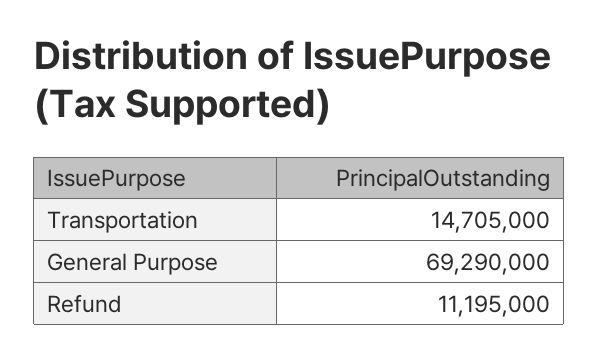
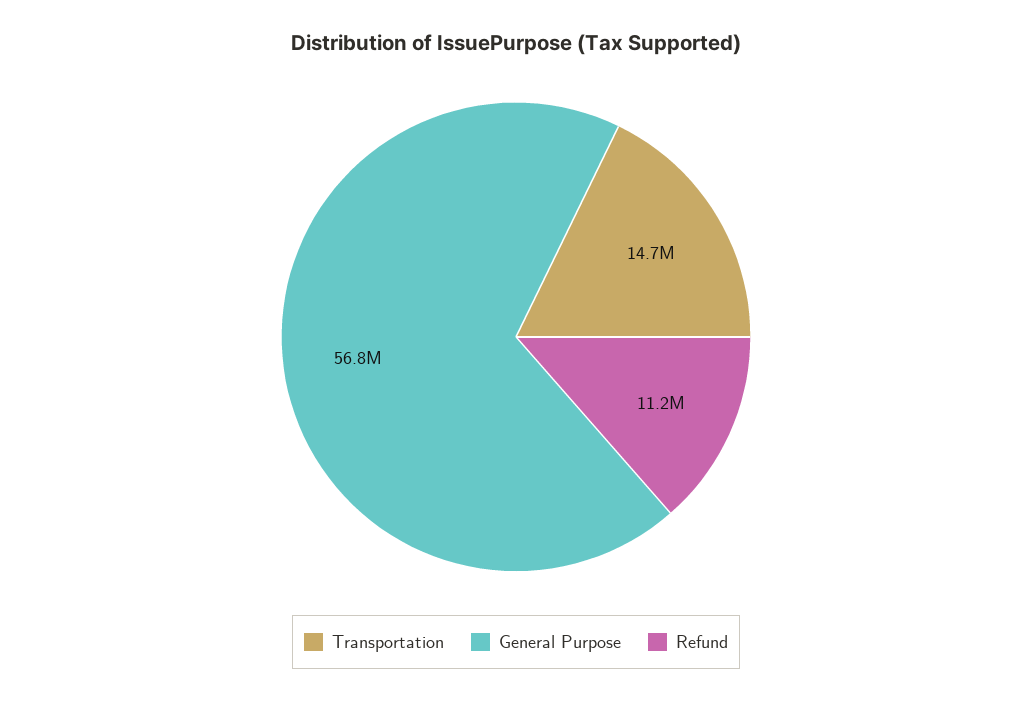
General Purpose: 69290000 -> 56800000

